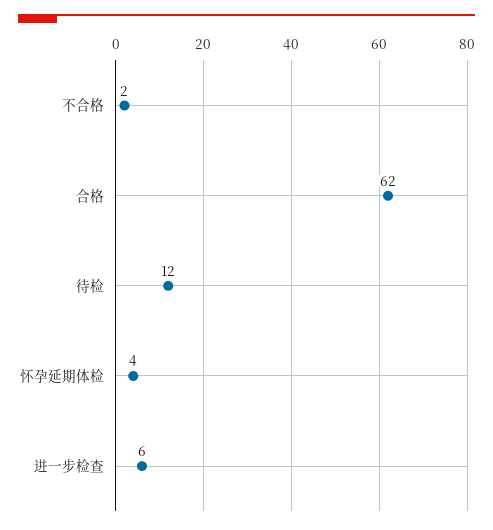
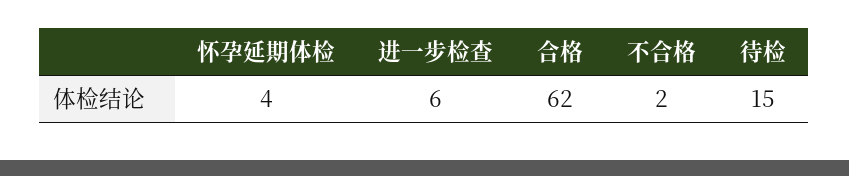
待检: 12 -> 15

